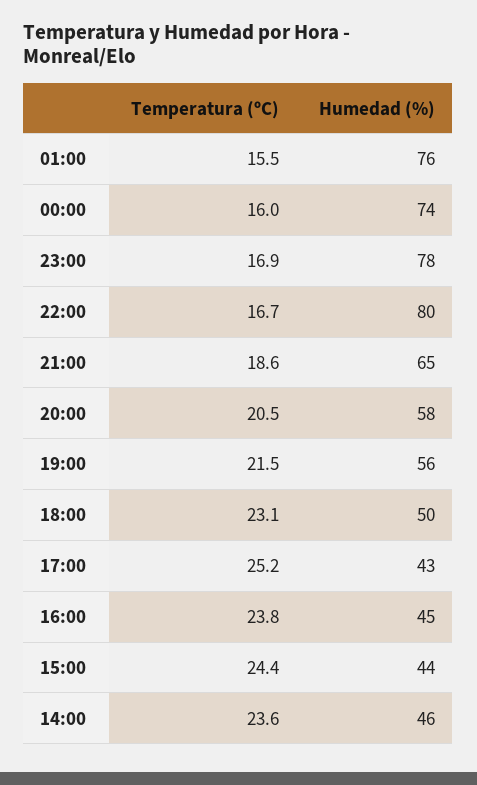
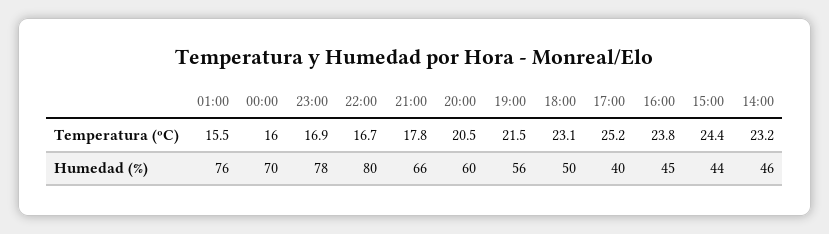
Humedad (%), 00:00: 74 -> 70
Temperatura (ºC), 21:00: 18.6 -> 17.8
Humedad (%), 21:00: 65 -> 66
Humedad (%), 20:00: 58 -> 60
Humedad (%), 17:00: 43 -> 40
Temperatura (ºC), 14:00: 23.6 -> 23.2

